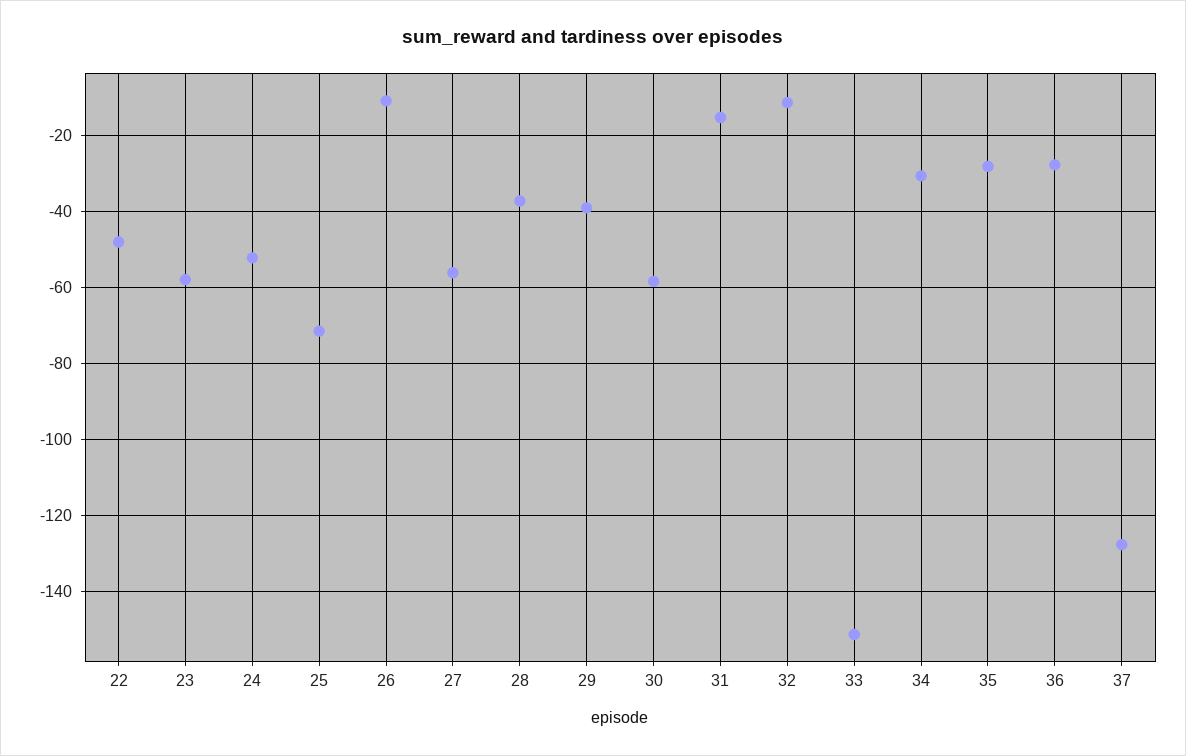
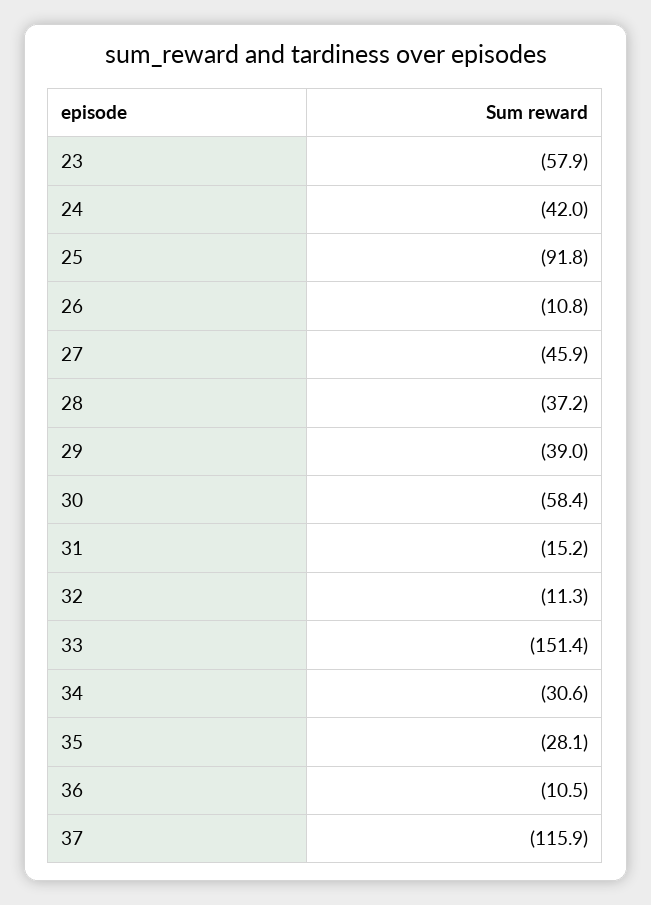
22: -48 -> none
24: -52 -> -42
25: -72 -> -91.8
27: -56 -> -45.9
36: -28 -> -10.5
37: -128 -> -115.9

